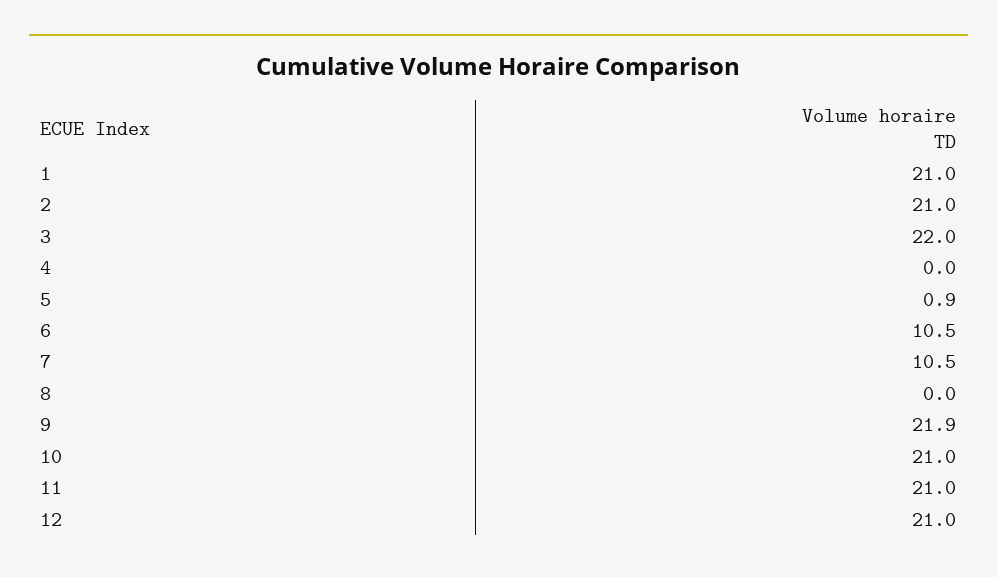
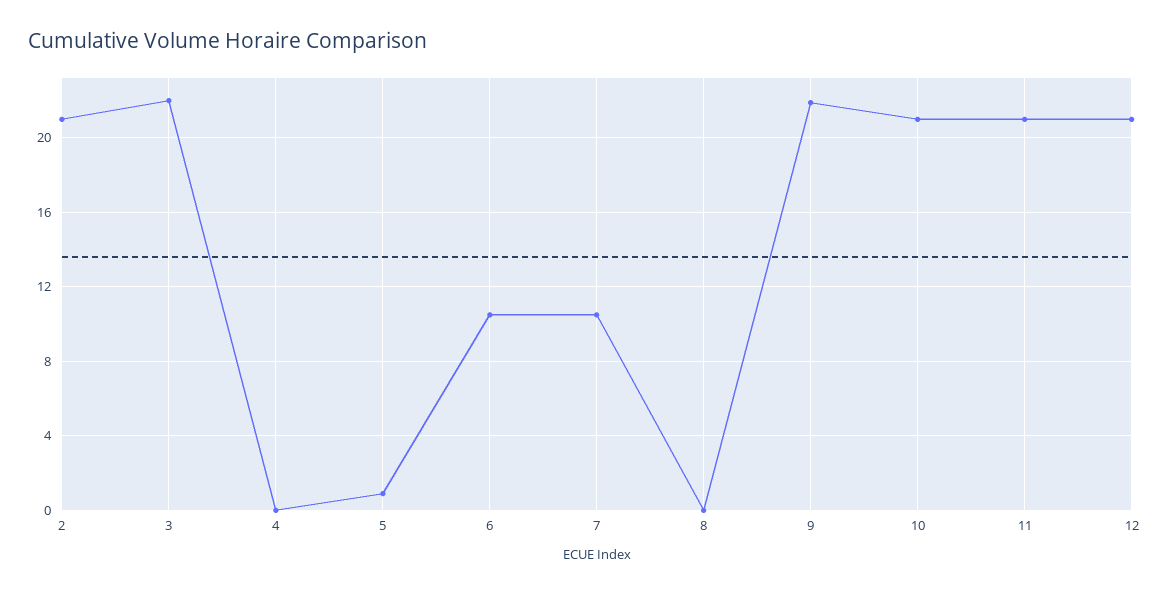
1: 21 -> none

